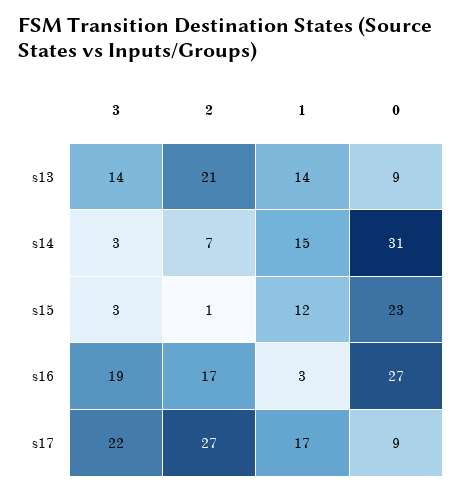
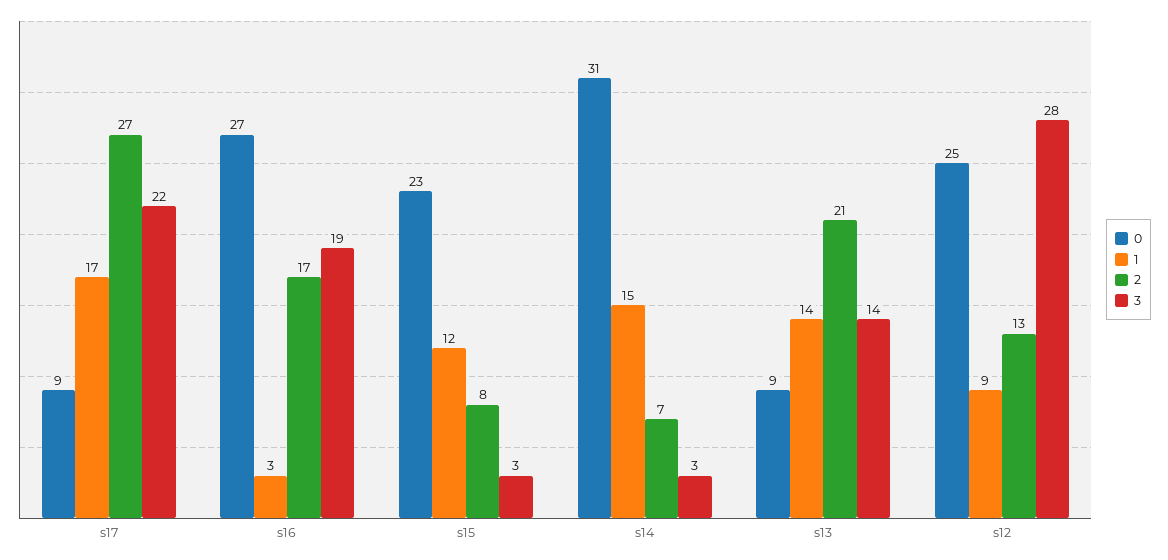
2, s15: 1 -> 8
0, s12: none -> 25
1, s12: none -> 9
2, s12: none -> 13
3, s12: none -> 28

